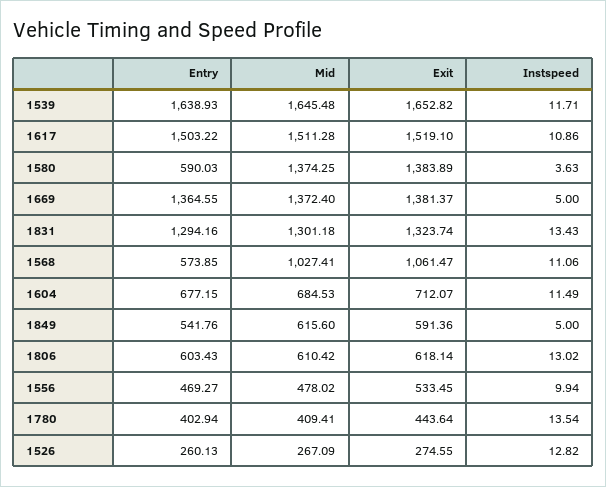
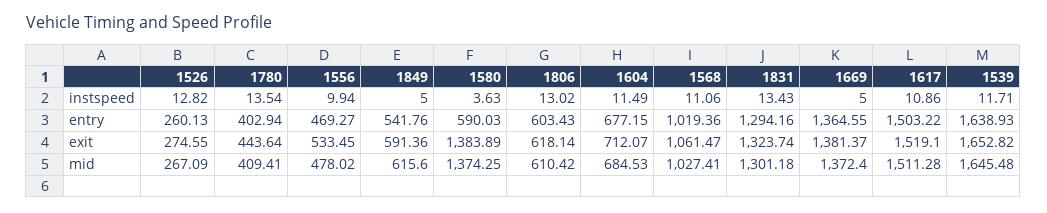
Entry, 1568: 573.85 -> 1019.36

